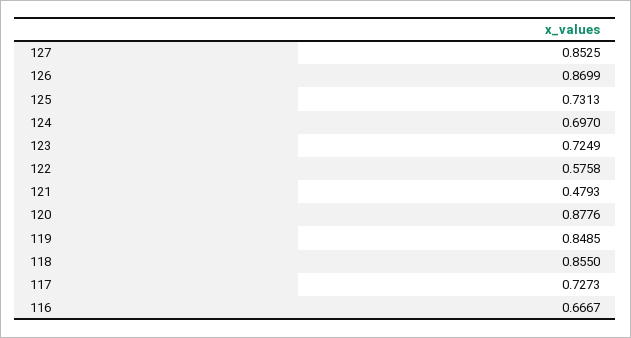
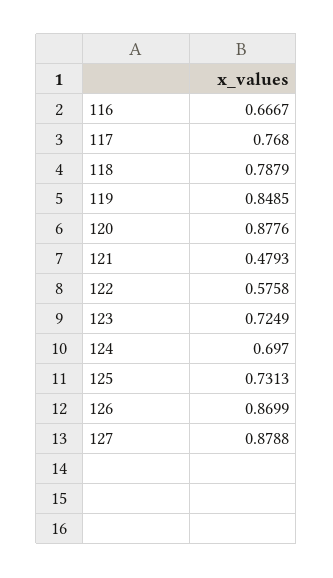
127: 0.8525 -> 0.8788
118: 0.855 -> 0.7879
117: 0.7273 -> 0.768

